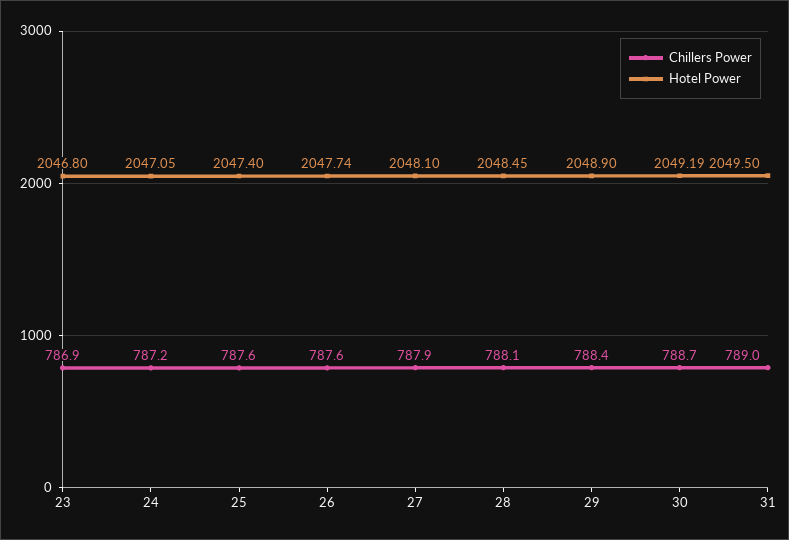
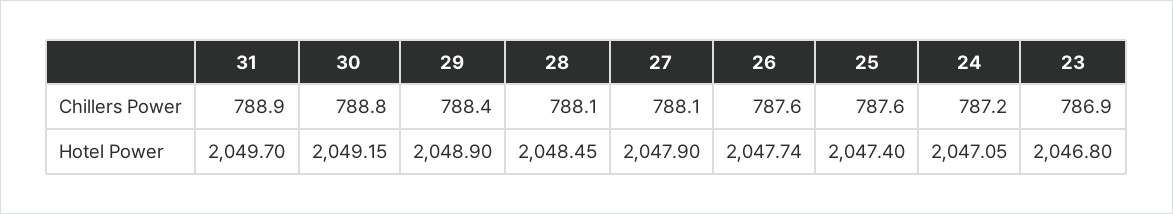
Chillers Power, 27: 787.9 -> 788.1
Hotel Power, 27: 2048.1 -> 2047.9
Chillers Power, 30: 788.7 -> 788.8
Hotel Power, 30: 2049.19 -> 2049.15
Chillers Power, 31: 789 -> 788.9
Hotel Power, 31: 2049.5 -> 2049.7

